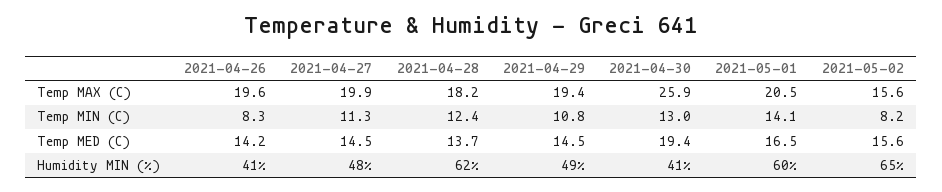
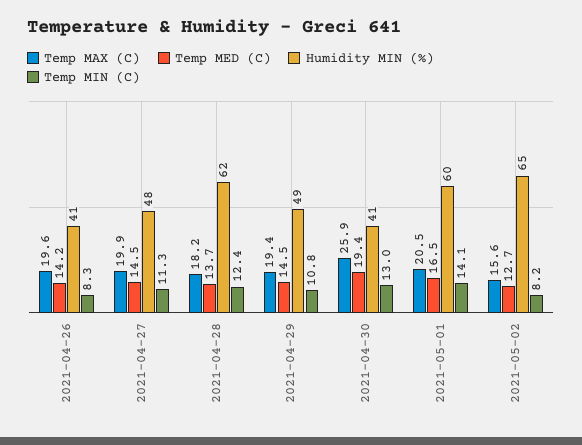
Temp MED (C), 2021-05-02: 15.6 -> 12.7

